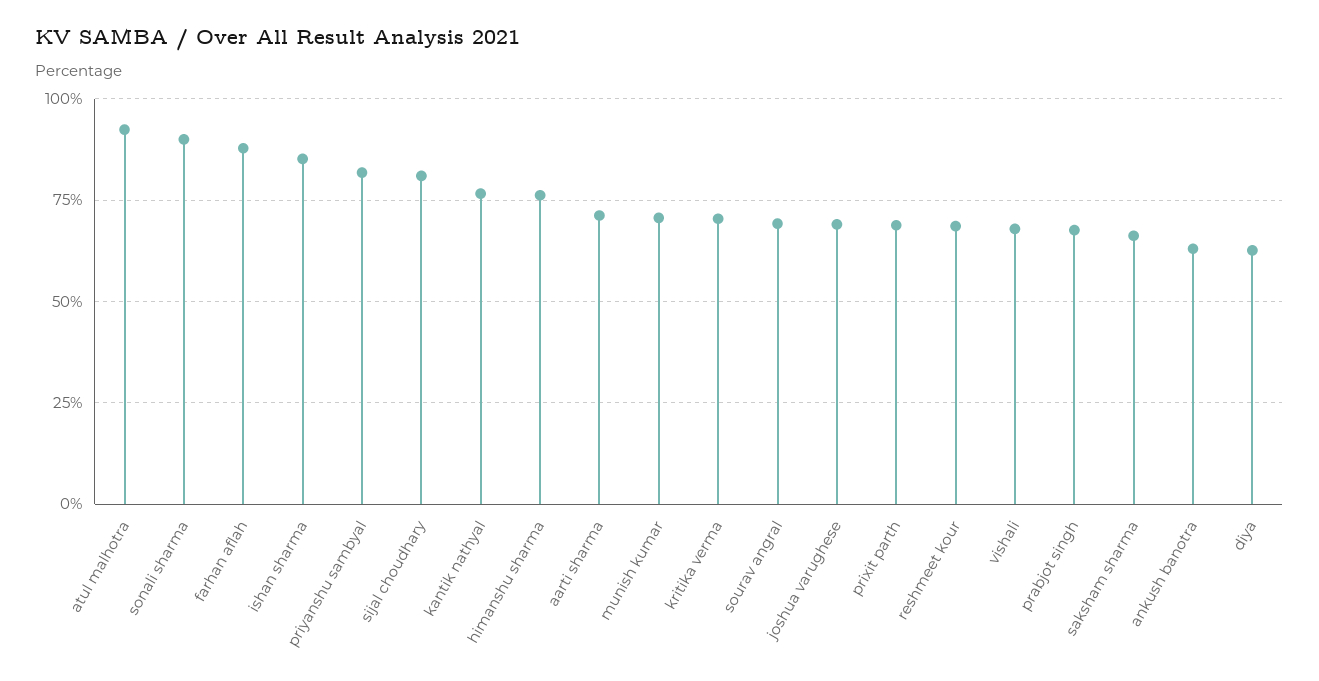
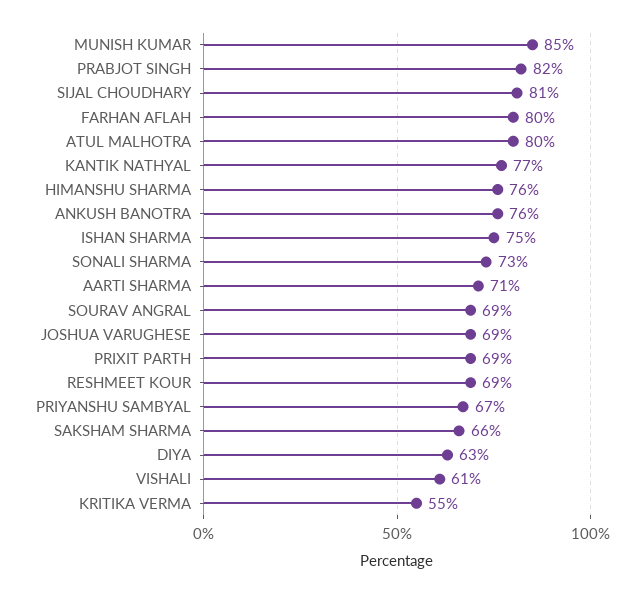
atul malhotra: 92.5 -> 80
sonali sharma: 90 -> 73
farhan aflah: 87.5 -> 80
ishan sharma: 85 -> 75
priyanshu sambyal: 82.5 -> 67
munish kumar: 70 -> 85
kritika verma: 70 -> 55
vishali: 67.5 -> 61
prabjot singh: 67.5 -> 82
ankush banotra: 62.5 -> 76

